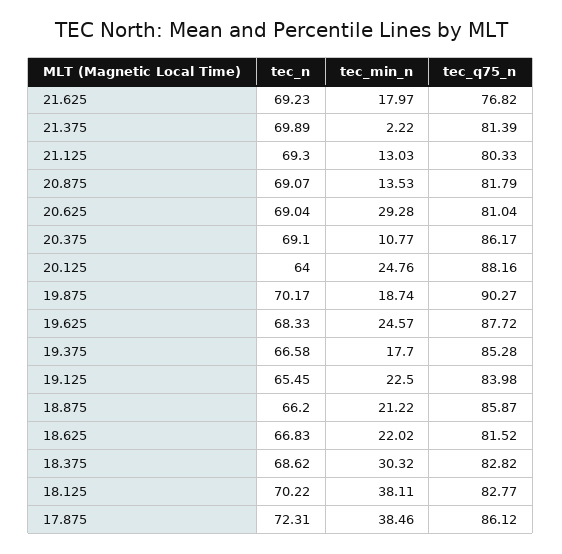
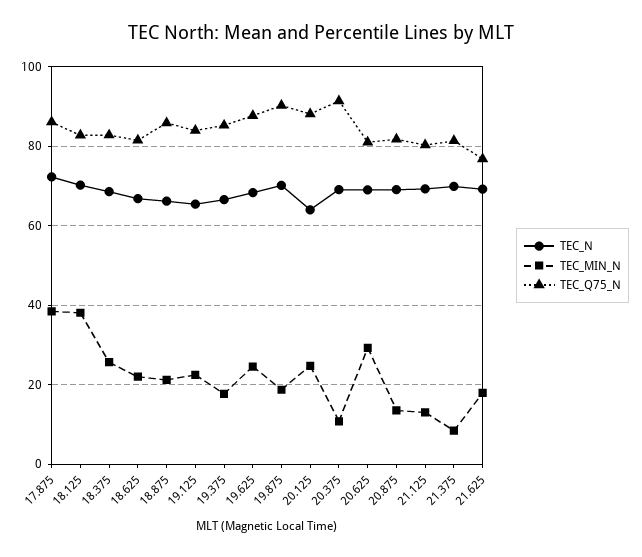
tec_min_n, 21.375: 2.22 -> 8
tec_q75_n, 20.375: 86.17 -> 92
tec_min_n, 18.375: 30.32 -> 26

